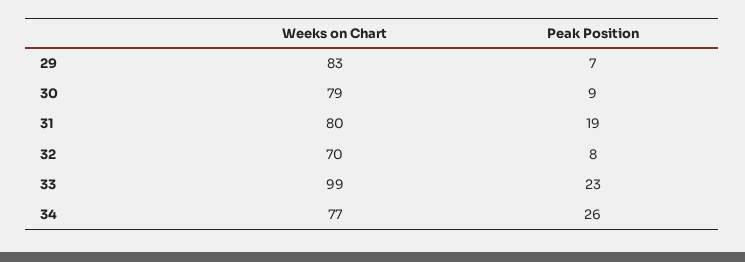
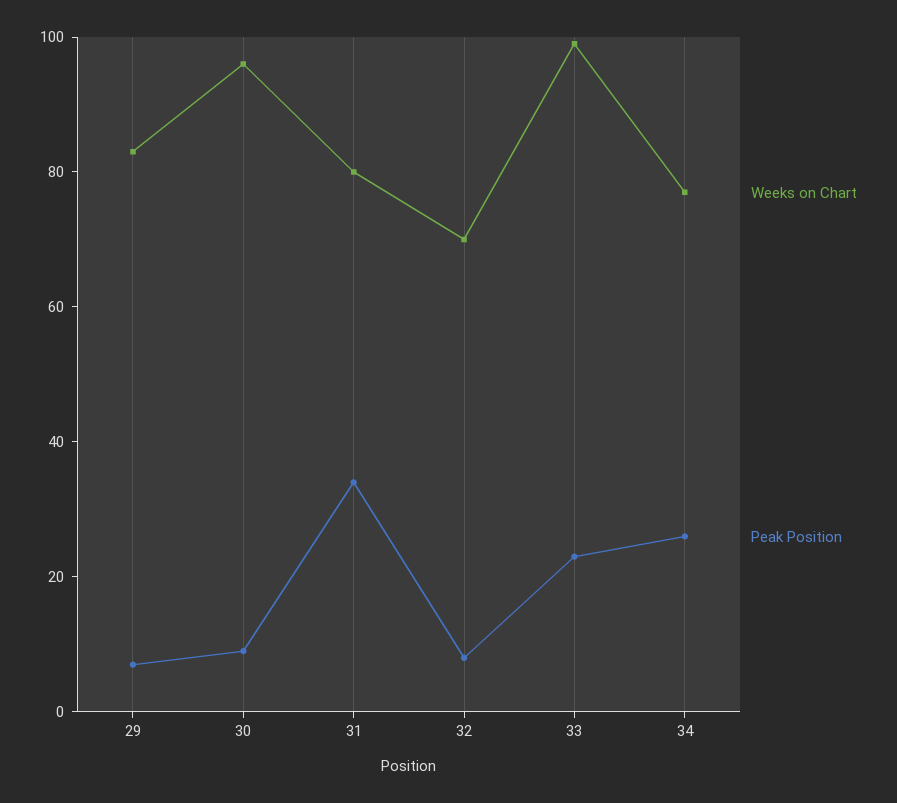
Weeks on Chart, 30: 79 -> 95
Peak Position, 31: 19 -> 35

